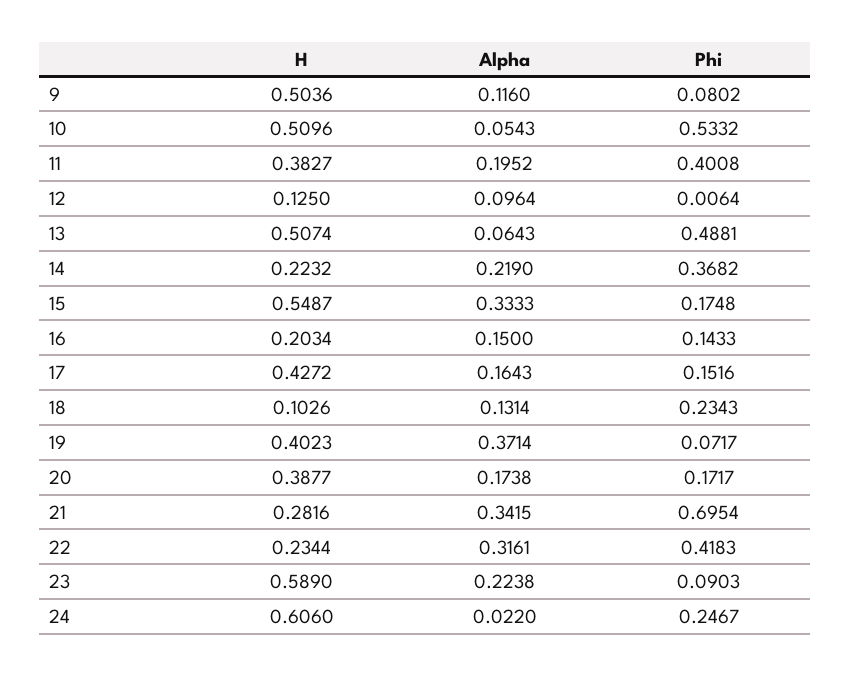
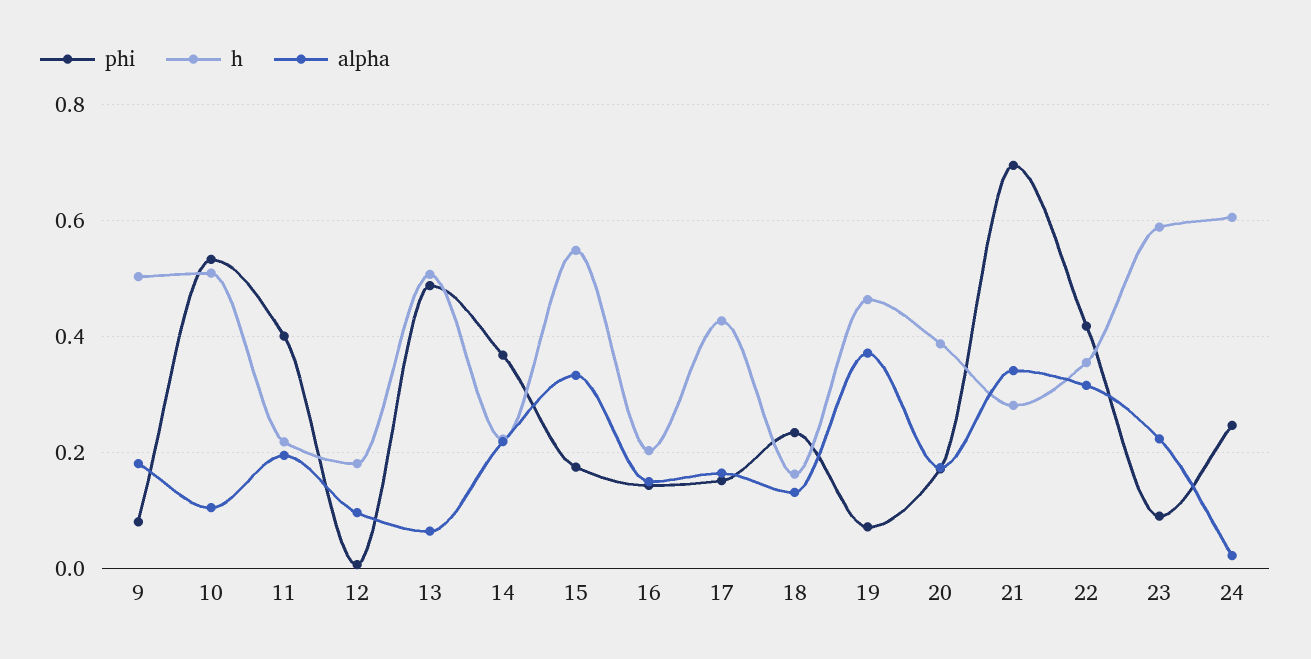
Alpha, 9: 0.116 -> 0.18
Alpha, 10: 0.0543 -> 0.1
H, 11: 0.3827 -> 0.22
H, 12: 0.125 -> 0.18
H, 18: 0.1026 -> 0.16
H, 19: 0.4023 -> 0.46
H, 22: 0.2344 -> 0.36

